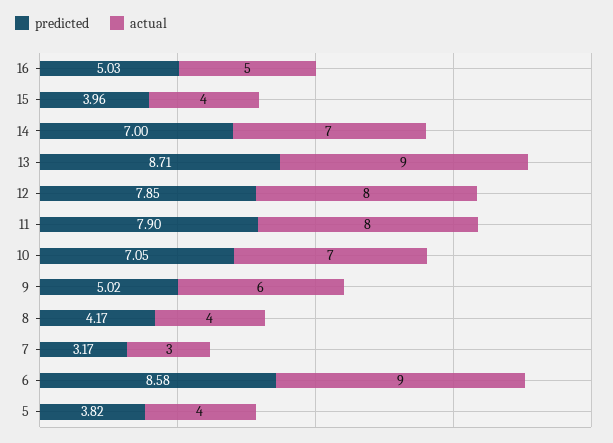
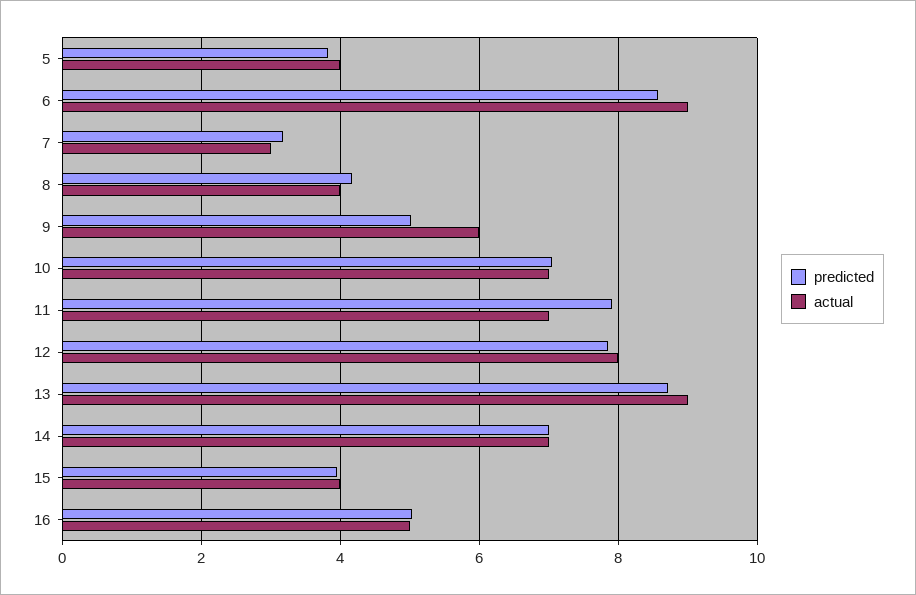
actual, 11: 8 -> 7

